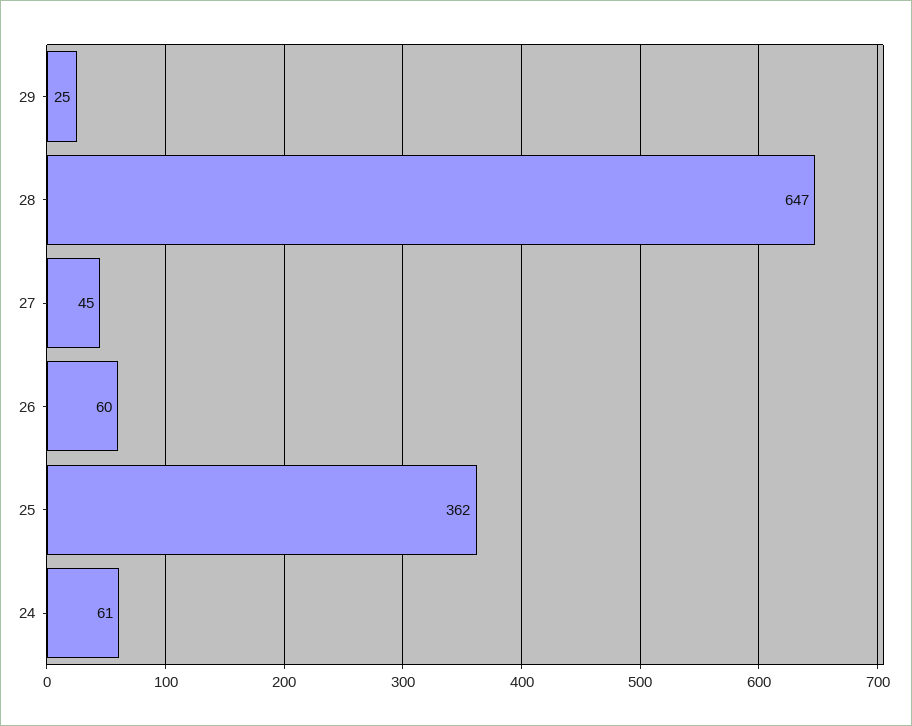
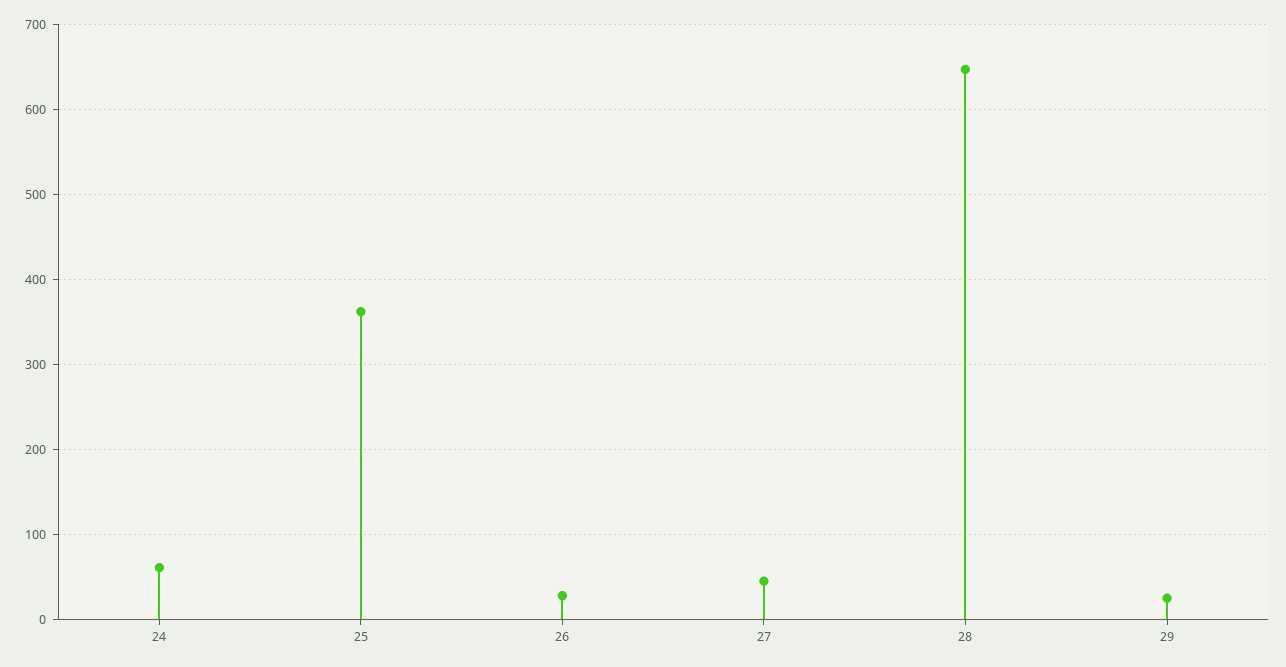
26: 60 -> 30

